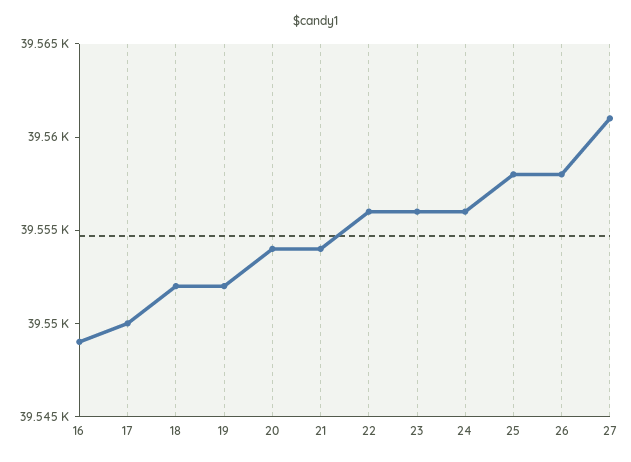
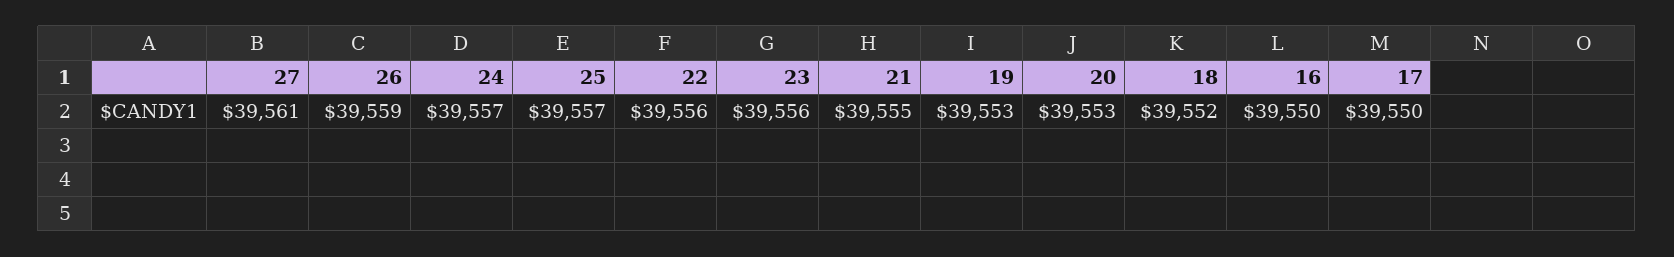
16: 39549 -> 39550
19: 39552 -> 39553
20: 39554 -> 39553
21: 39554 -> 39555
24: 39556 -> 39557
25: 39558 -> 39557
26: 39558 -> 39559

